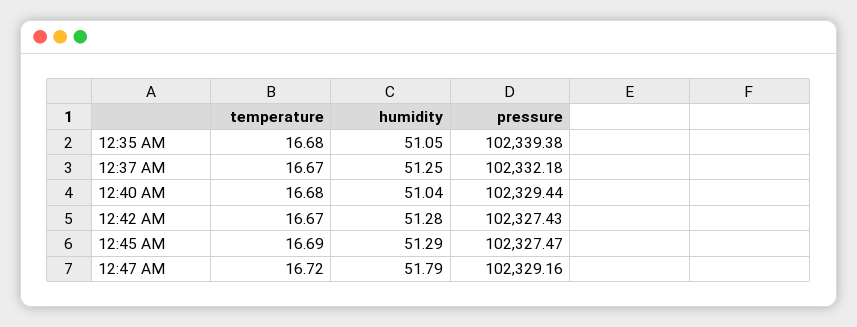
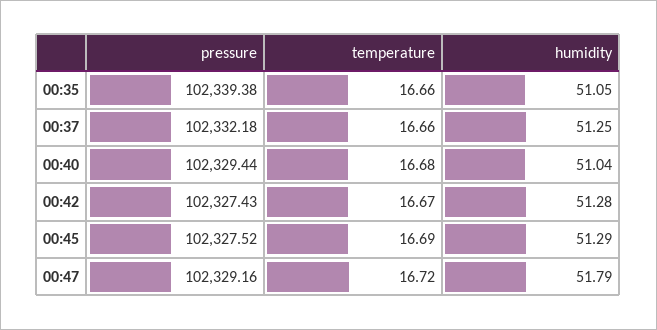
temperature, 12:35 AM: 16.68 -> 16.66
temperature, 12:37 AM: 16.67 -> 16.66
pressure, 12:45 AM: 102327.47 -> 102327.52

